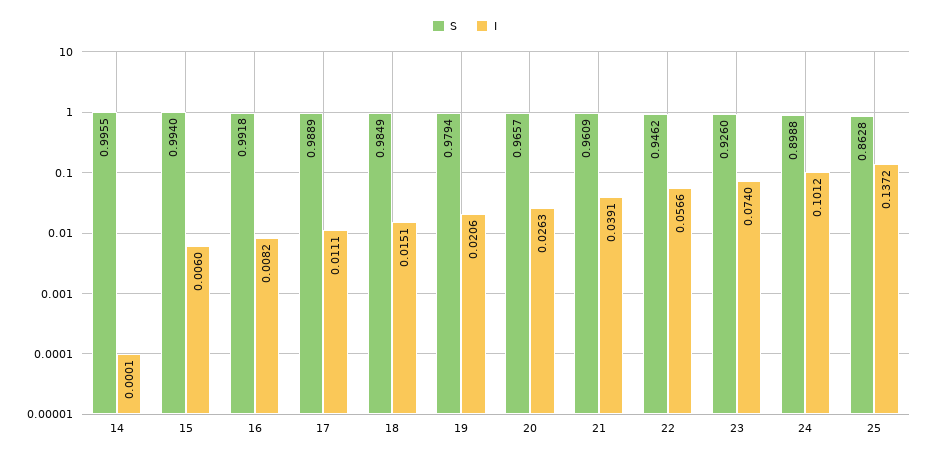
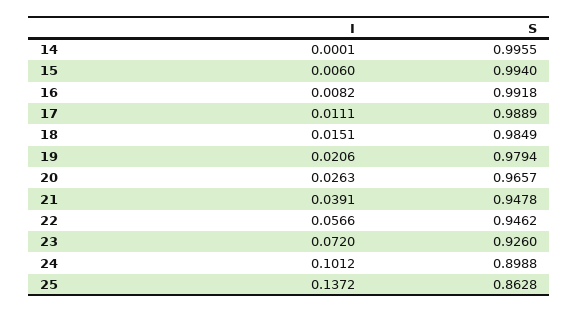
S, 21: 0.9609 -> 0.9478
I, 23: 0.074 -> 0.072

